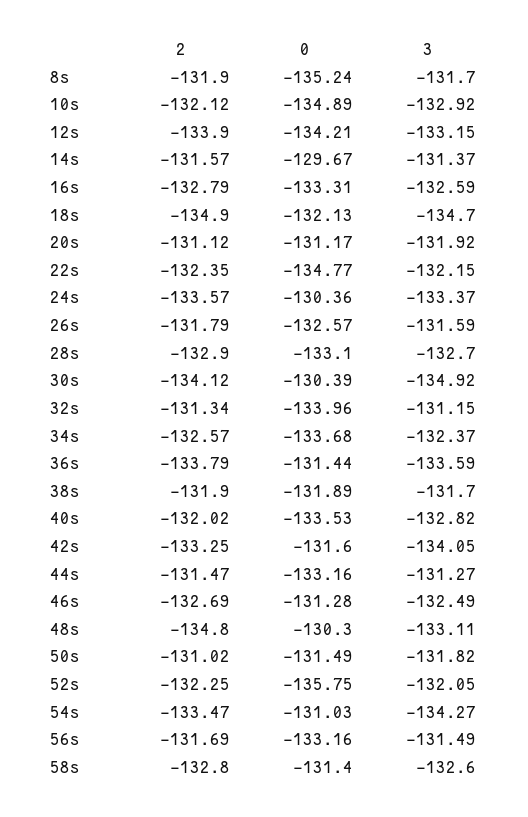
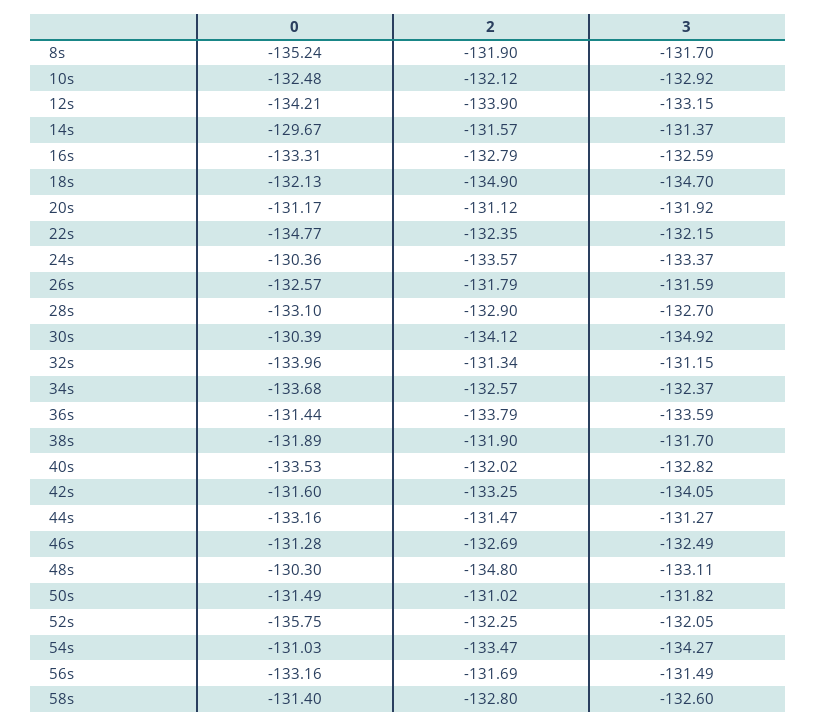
0, 10s: -134.89 -> -132.48

